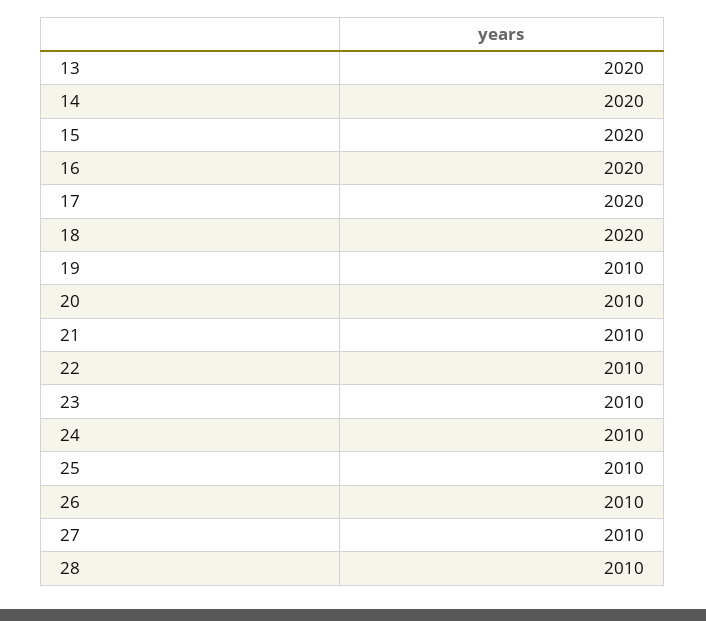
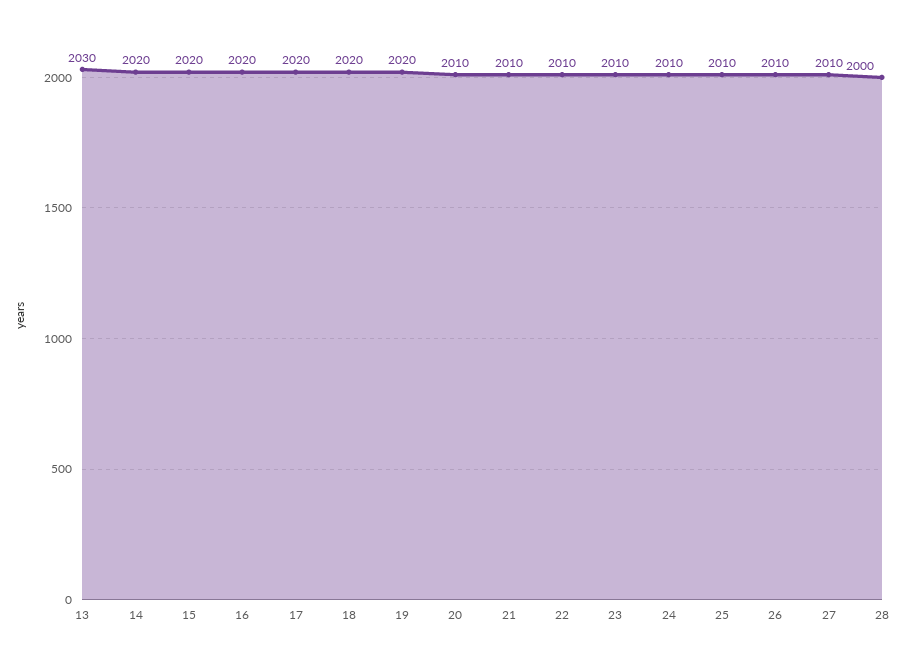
13: 2020 -> 2030
19: 2010 -> 2020
28: 2010 -> 2000

